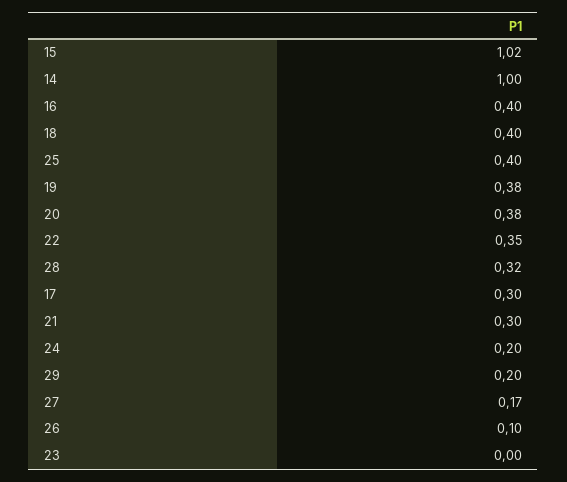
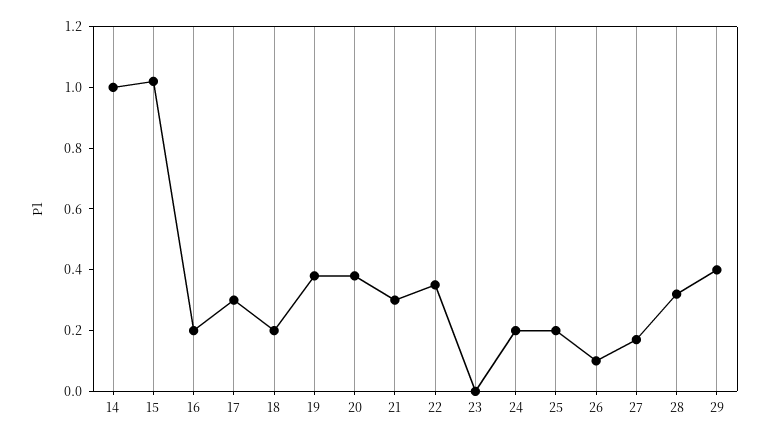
16: 0.4 -> 0.2
18: 0.4 -> 0.2
25: 0.4 -> 0.2
29: 0.2 -> 0.4

